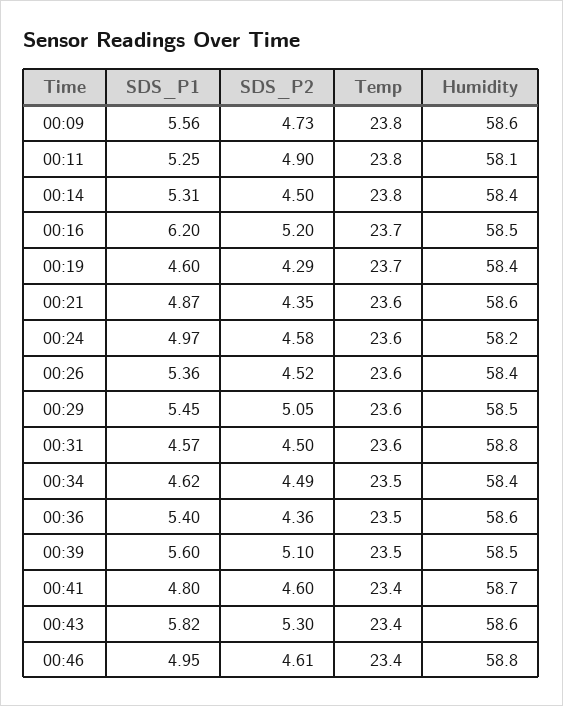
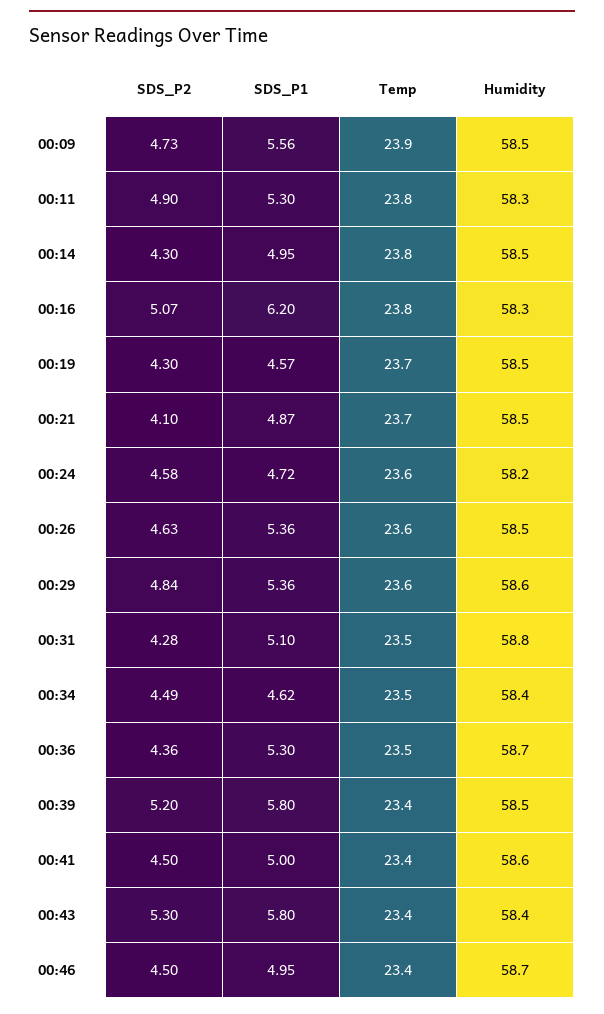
Temp, 00:09: 23.8 -> 23.9
Humidity, 00:09: 58.6 -> 58.5
SDS_P1, 00:11: 5.25 -> 5.3
Humidity, 00:11: 58.1 -> 58.3
SDS_P1, 00:14: 5.31 -> 4.95
SDS_P2, 00:14: 4.5 -> 4.3
Humidity, 00:14: 58.4 -> 58.5
SDS_P2, 00:16: 5.2 -> 5.07
Temp, 00:16: 23.7 -> 23.8
Humidity, 00:16: 58.5 -> 58.3
SDS_P1, 00:19: 4.6 -> 4.57
SDS_P2, 00:19: 4.29 -> 4.3
Humidity, 00:19: 58.4 -> 58.5
SDS_P2, 00:21: 4.35 -> 4.1
Temp, 00:21: 23.6 -> 23.7
Humidity, 00:21: 58.6 -> 58.5
SDS_P1, 00:24: 4.97 -> 4.72
SDS_P2, 00:26: 4.52 -> 4.63
Humidity, 00:26: 58.4 -> 58.5
SDS_P1, 00:29: 5.45 -> 5.36
SDS_P2, 00:29: 5.05 -> 4.84
Humidity, 00:29: 58.5 -> 58.6
SDS_P1, 00:31: 4.57 -> 5.1
SDS_P2, 00:31: 4.5 -> 4.28
Temp, 00:31: 23.6 -> 23.5
SDS_P1, 00:36: 5.4 -> 5.3
Humidity, 00:36: 58.6 -> 58.7
SDS_P1, 00:39: 5.6 -> 5.8
SDS_P2, 00:39: 5.1 -> 5.2
Temp, 00:39: 23.5 -> 23.4
SDS_P1, 00:41: 4.8 -> 5
SDS_P2, 00:41: 4.6 -> 4.5
Humidity, 00:41: 58.7 -> 58.6
SDS_P1, 00:43: 5.82 -> 5.8
Humidity, 00:43: 58.6 -> 58.4
SDS_P2, 00:46: 4.61 -> 4.5
Humidity, 00:46: 58.8 -> 58.7

